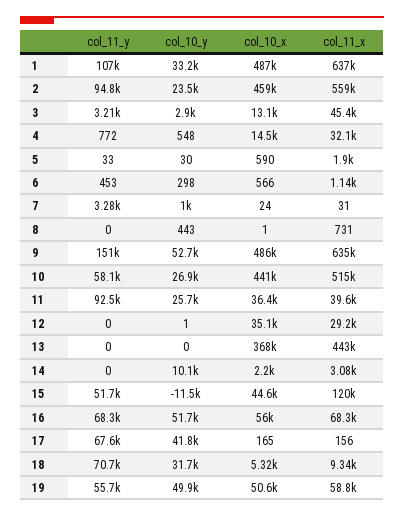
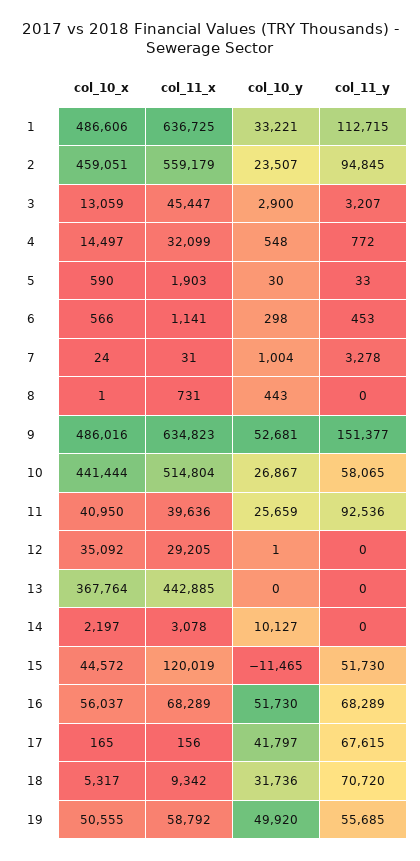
col_11_y, 1: 107000 -> 112715
col_10_x, 11: 36400 -> 40950

